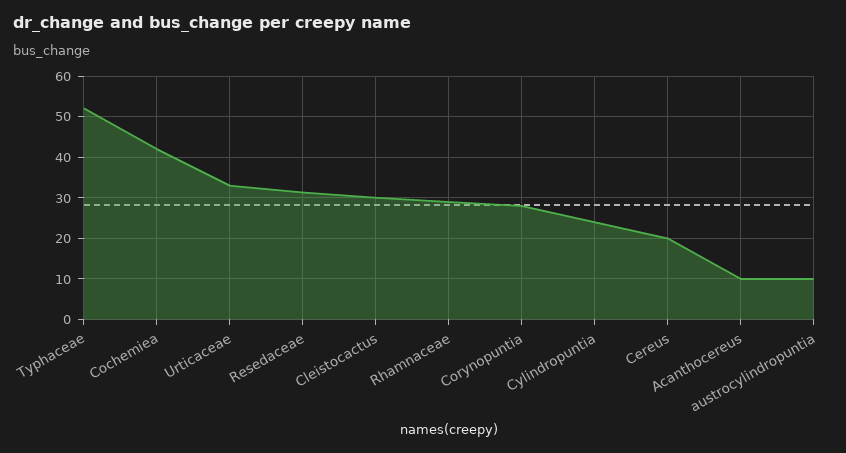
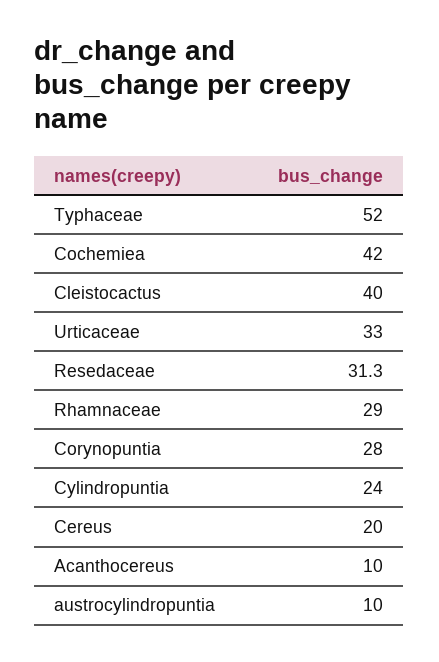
Cleistocactus: 30 -> 40

